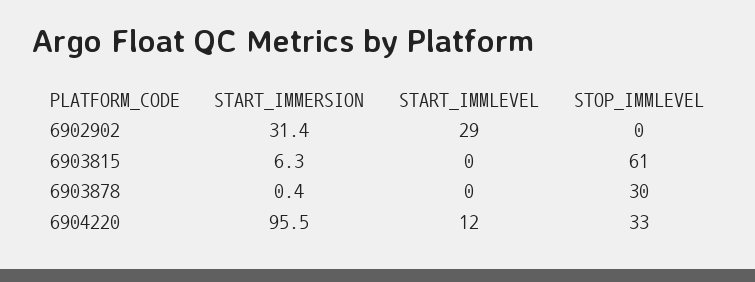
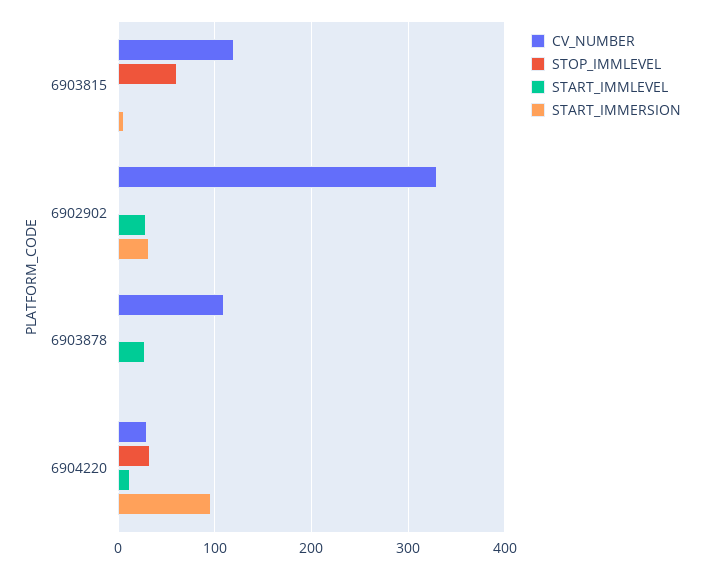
START_IMMLEVEL, 6903878: 0 -> 30
STOP_IMMLEVEL, 6903878: 30 -> 0
CV_NUMBER, 6903815: none -> 120
CV_NUMBER, 6902902: none -> 330
CV_NUMBER, 6903878: none -> 110
CV_NUMBER, 6904220: none -> 30

